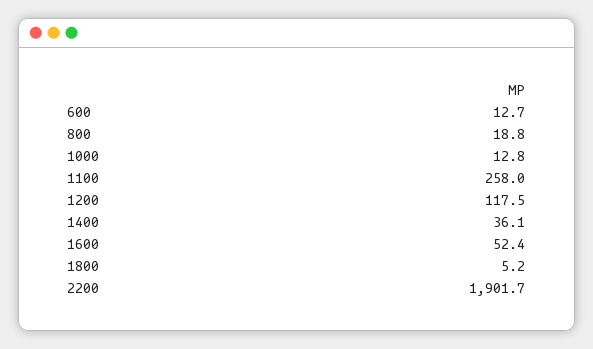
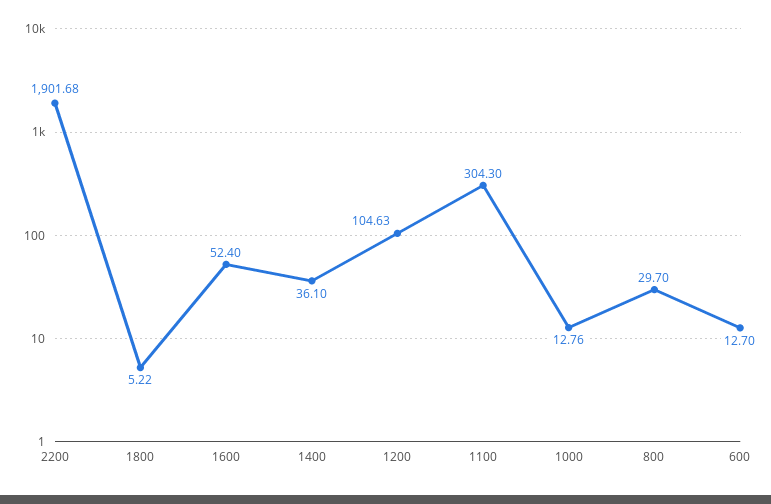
800: 18.8 -> 29.7
1100: 258 -> 304.3
1200: 117.5 -> 104.63

